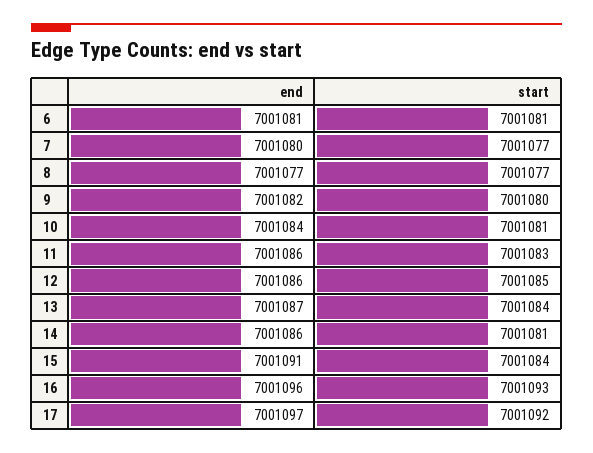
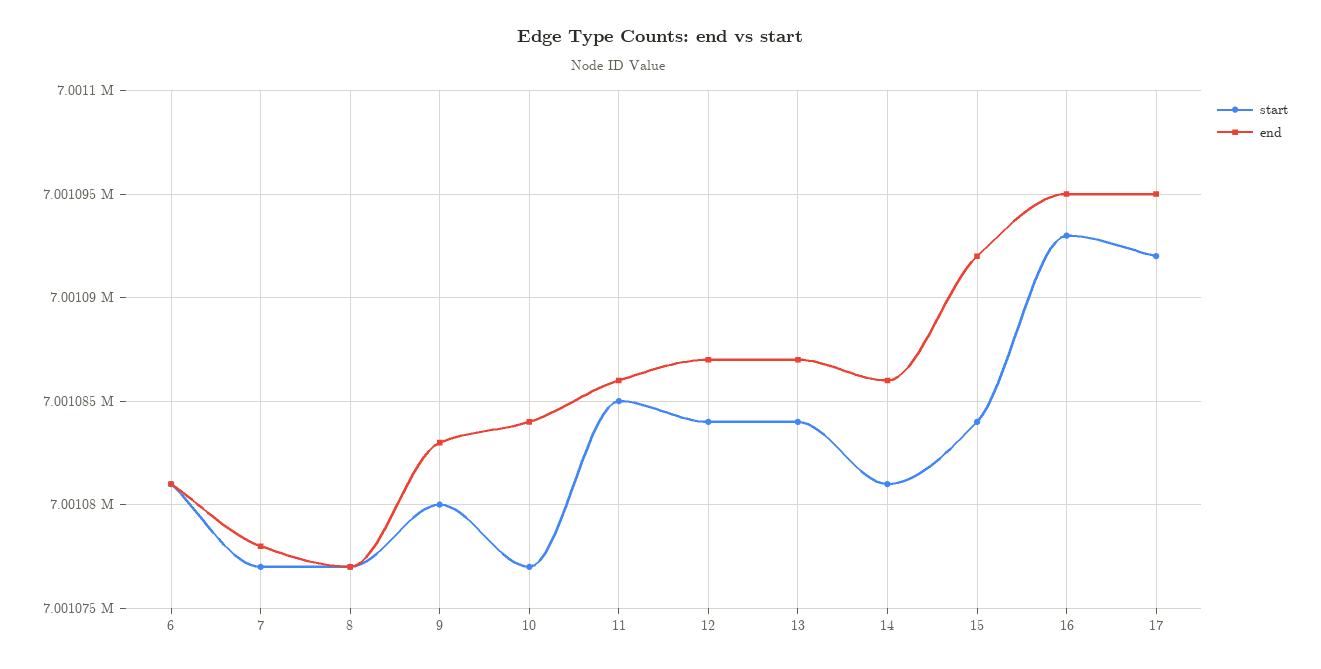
end, 7: 7001080 -> 7001078
end, 9: 7001082 -> 7001083
start, 10: 7001081 -> 7001077
start, 11: 7001083 -> 7001085
end, 12: 7001086 -> 7001087
start, 12: 7001085 -> 7001084
end, 15: 7001091 -> 7001092
end, 16: 7001096 -> 7001095
end, 17: 7001097 -> 7001095

